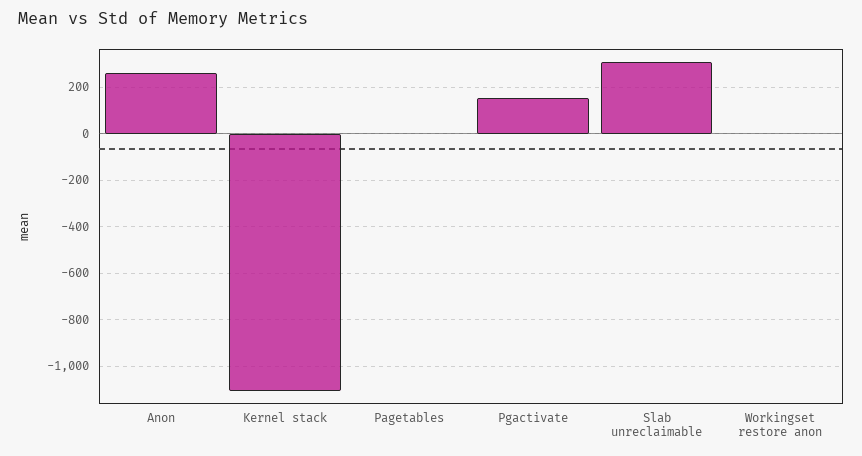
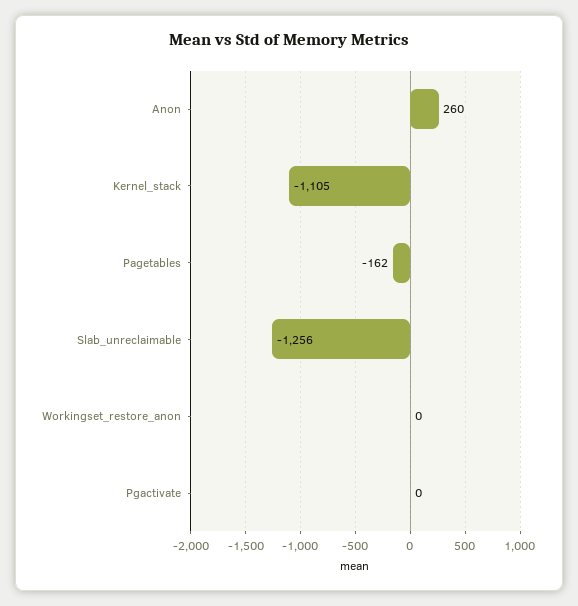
Pagetables: 0 -> -162
Pgactivate: 150 -> 0
Slab unreclaimable: 300 -> -1256

